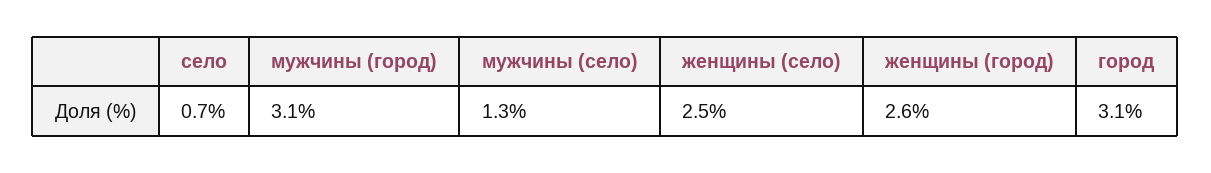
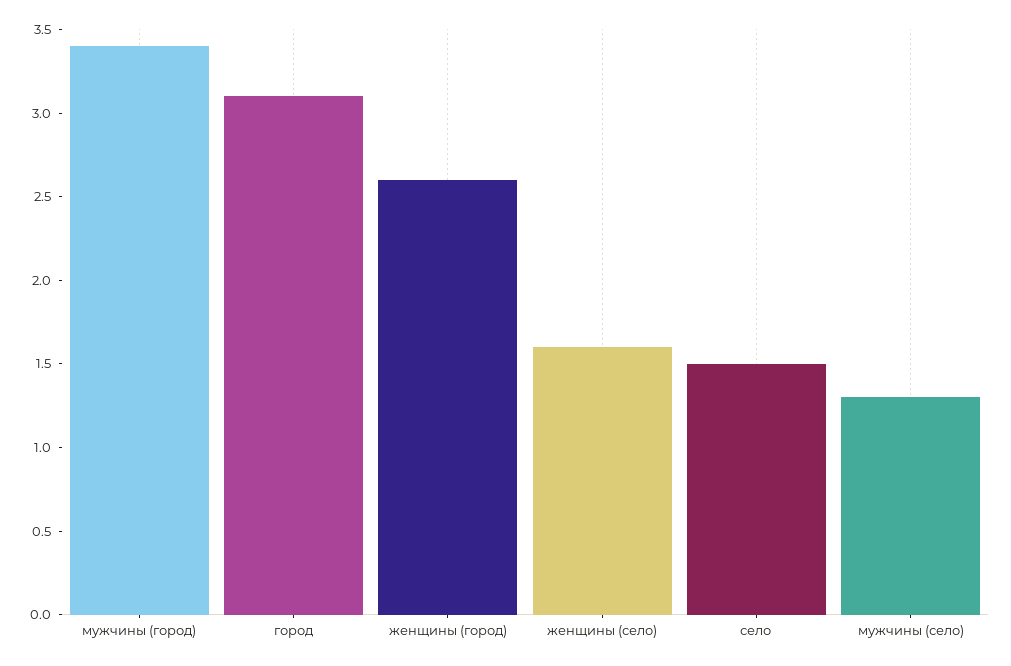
село: 0.7 -> 1.5
мужчины (город): 3.1 -> 3.4
женщины (село): 2.5 -> 1.6

